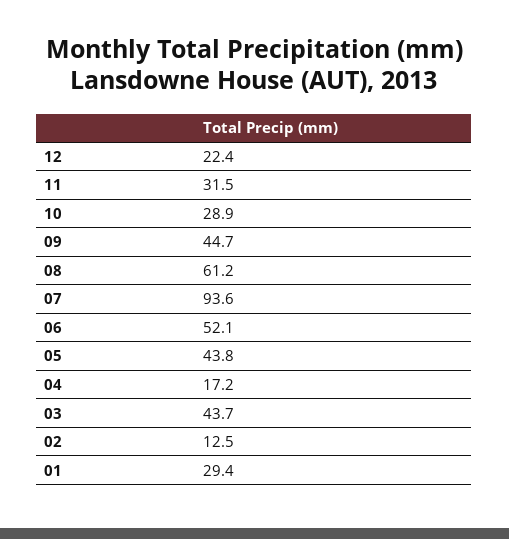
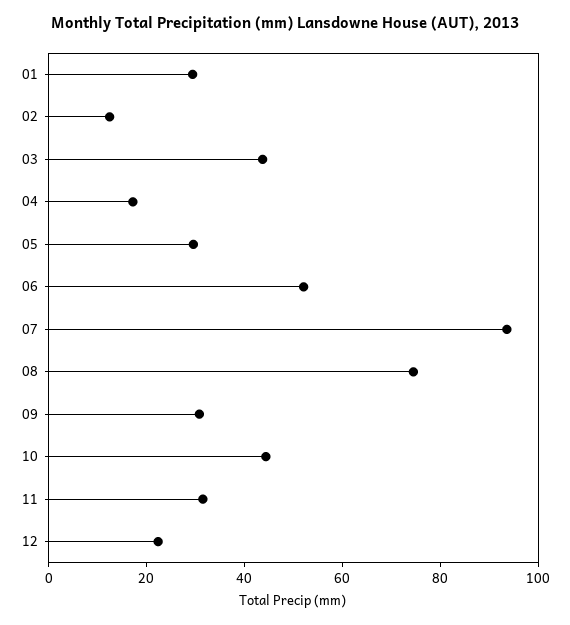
10: 28.9 -> 45
09: 44.7 -> 30
08: 61.2 -> 75
05: 43.8 -> 30

